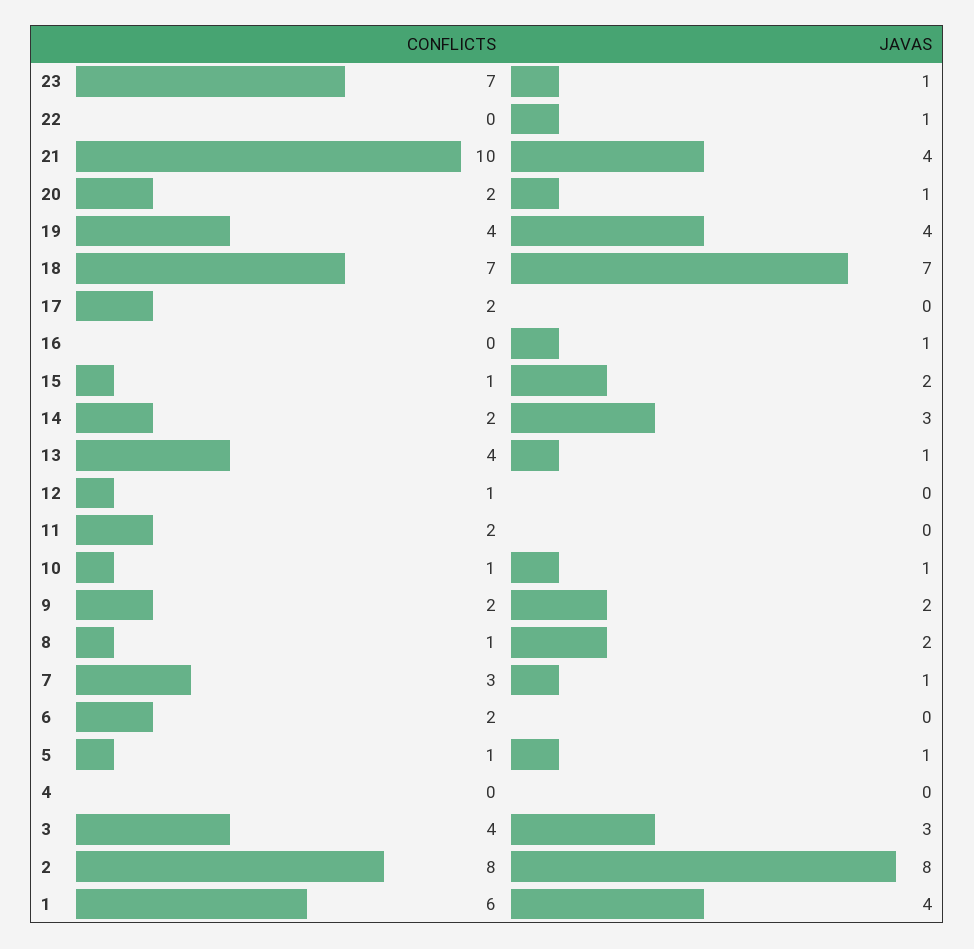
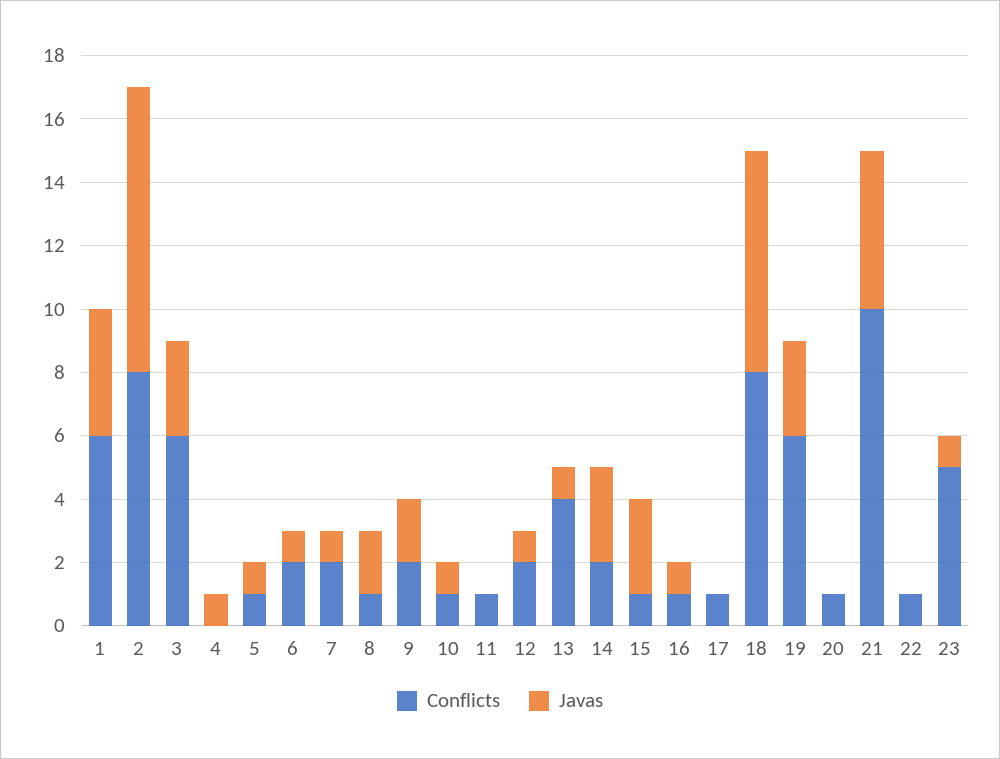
CONFLICTS, 23: 7 -> 5
CONFLICTS, 22: 0 -> 1
JAVAS, 22: 1 -> 0
JAVAS, 21: 4 -> 5
CONFLICTS, 20: 2 -> 1
JAVAS, 20: 1 -> 0
CONFLICTS, 19: 4 -> 6
JAVAS, 19: 4 -> 3
CONFLICTS, 18: 7 -> 8
CONFLICTS, 17: 2 -> 1
CONFLICTS, 16: 0 -> 1
JAVAS, 15: 2 -> 3
CONFLICTS, 12: 1 -> 2
JAVAS, 12: 0 -> 1
CONFLICTS, 11: 2 -> 1
CONFLICTS, 7: 3 -> 2
JAVAS, 6: 0 -> 1
JAVAS, 4: 0 -> 1
CONFLICTS, 3: 4 -> 6
JAVAS, 2: 8 -> 9

